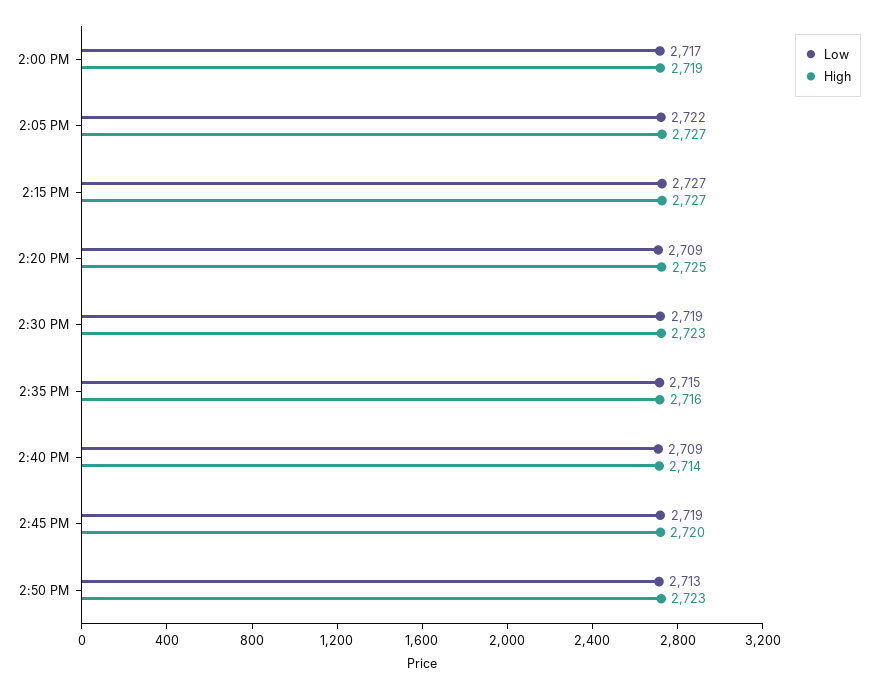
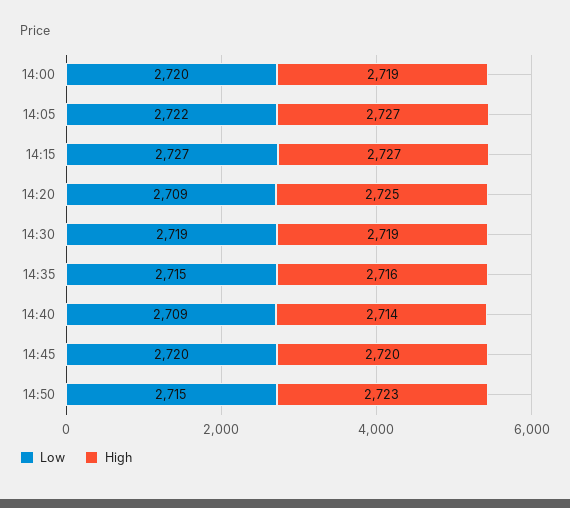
Low, 2:00 PM: 2717 -> 2720
High, 2:30 PM: 2723 -> 2719
Low, 2:45 PM: 2719 -> 2720
Low, 2:50 PM: 2713 -> 2715

